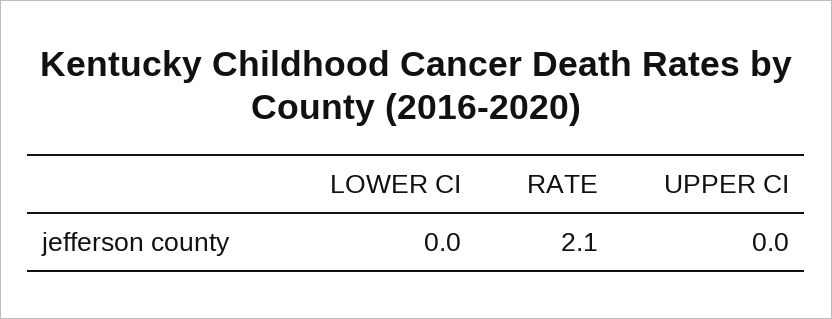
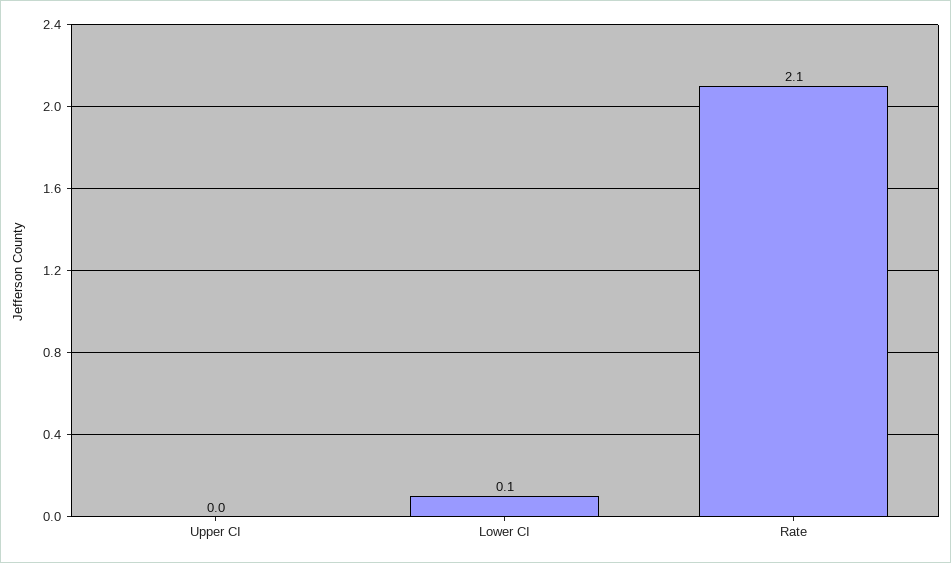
LOWER CI: 0 -> 0.1

